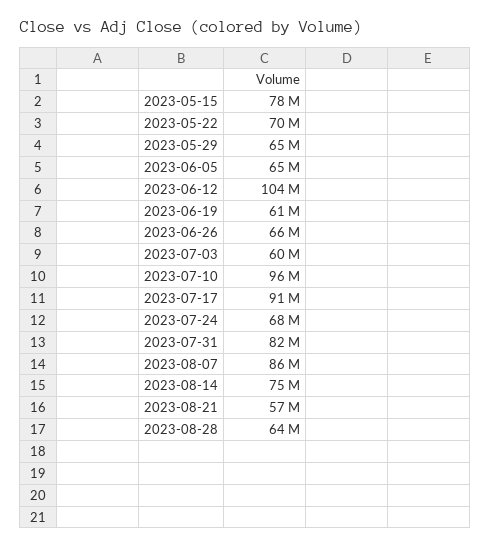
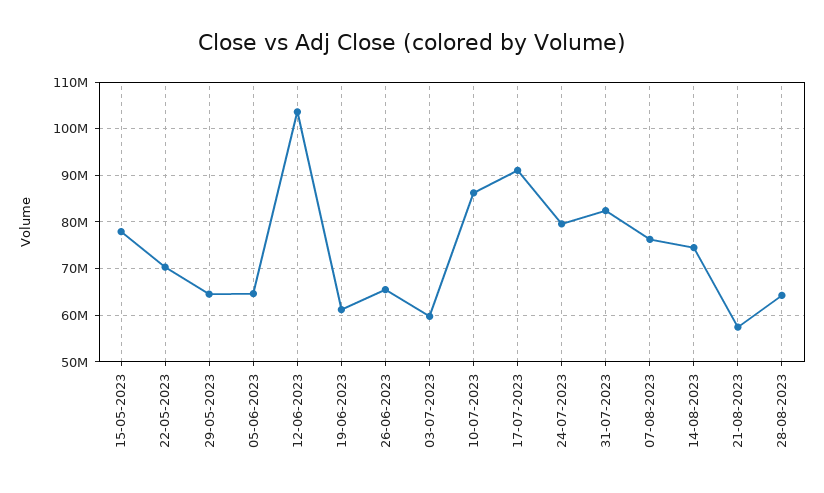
2023-07-10: 96000000 -> 86000000
2023-07-24: 68000000 -> 80000000
2023-08-07: 86000000 -> 76000000

